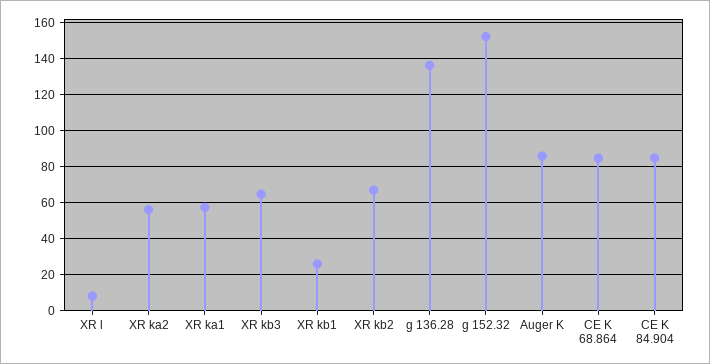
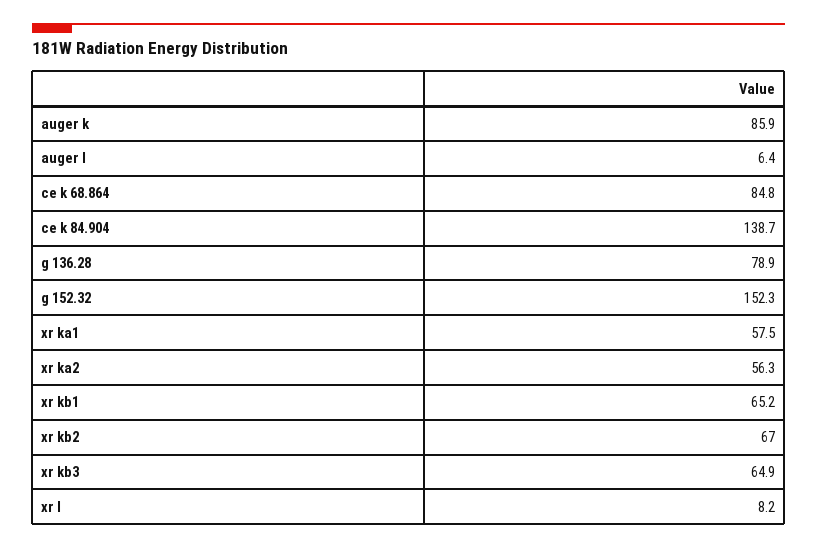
XR kb1: 25 -> 65.2
g 136.28: 135 -> 78.9
CE K 84.904: 85 -> 138.7
auger l: none -> 6.4

